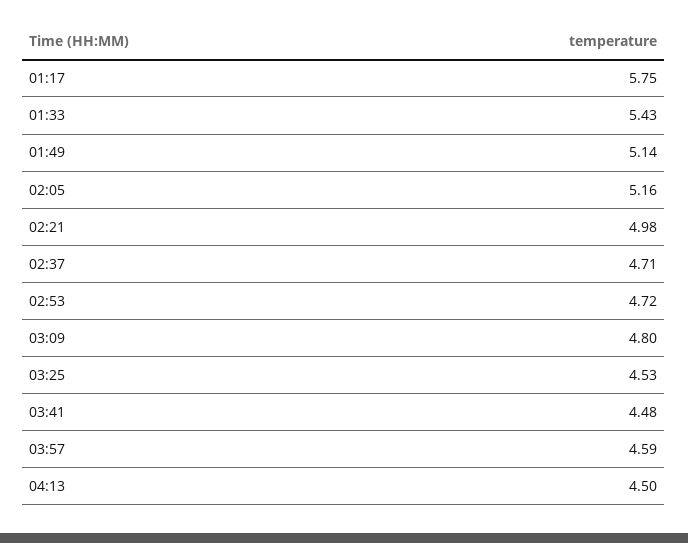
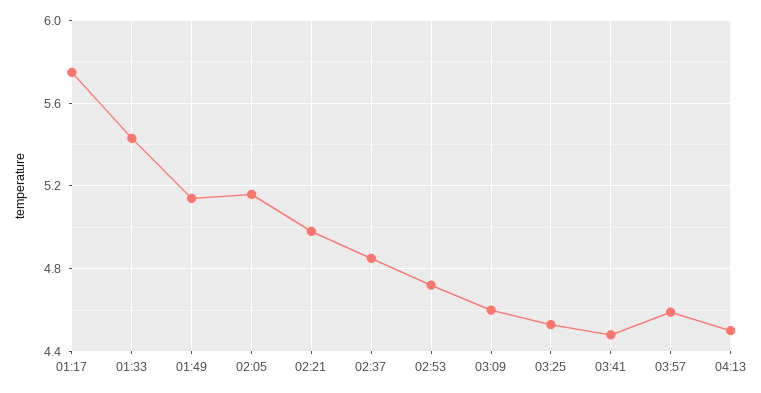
02:37: 4.71 -> 4.85
03:09: 4.8 -> 4.6

